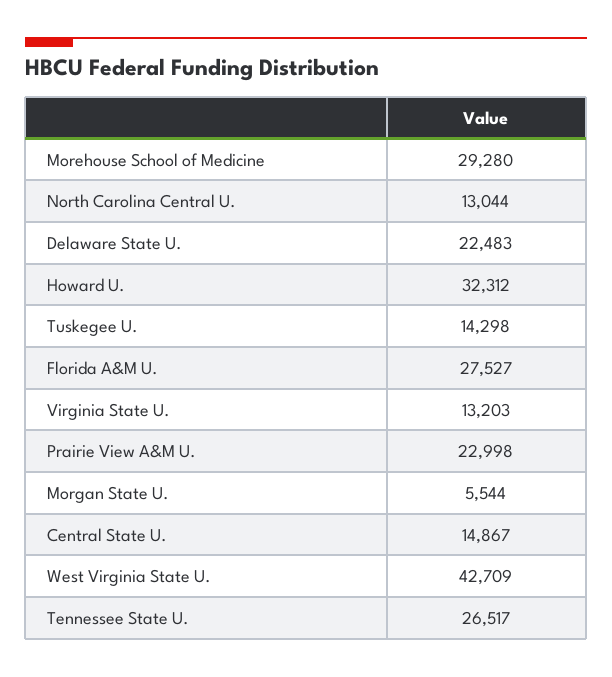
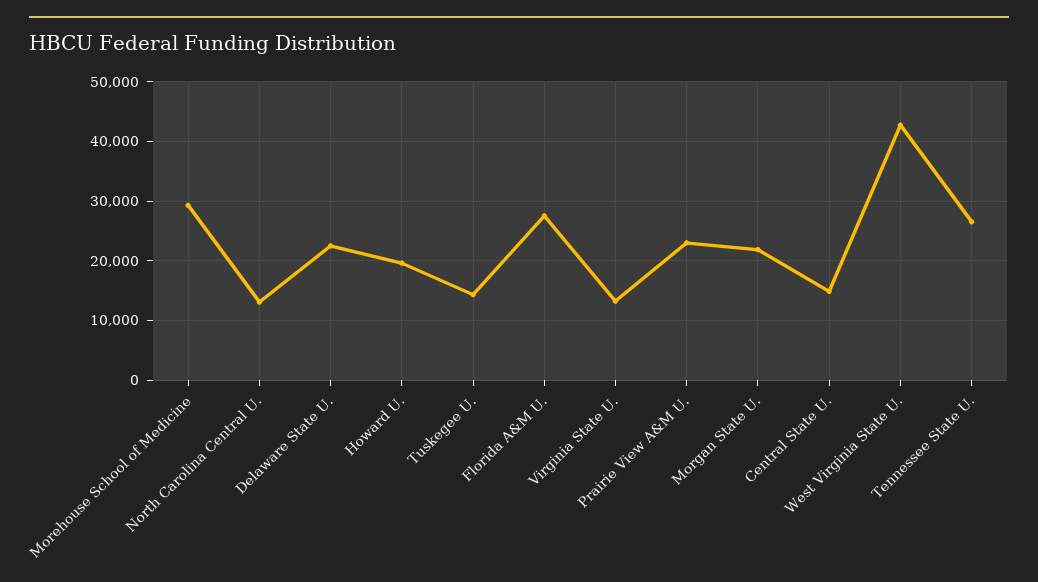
Howard U.: 32312 -> 20000
Morgan State U.: 5544 -> 22000

